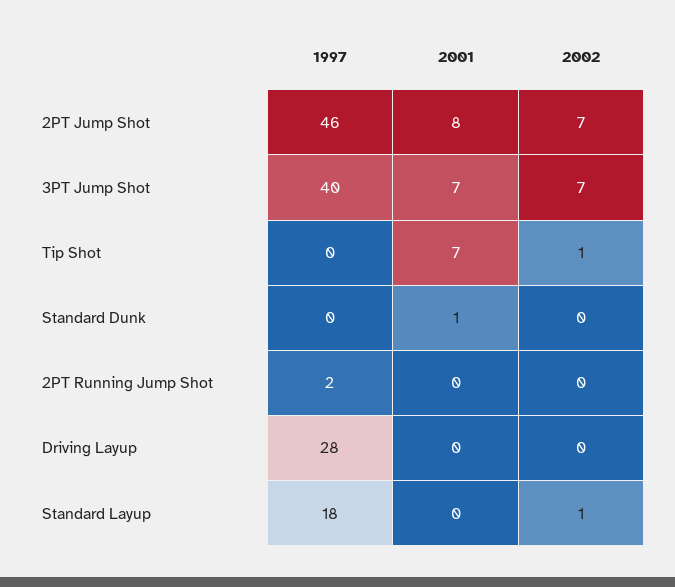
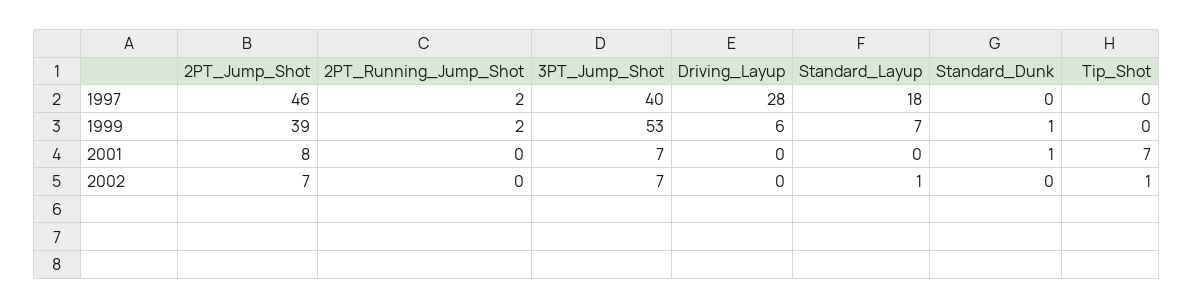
1999, 2PT Jump Shot: none -> 39
1999, 2PT Running Jump Shot: none -> 2
1999, 3PT Jump Shot: none -> 53
1999, Driving Layup: none -> 6
1999, Standard Layup: none -> 7
1999, Standard Dunk: none -> 1
1999, Tip Shot: none -> 0

